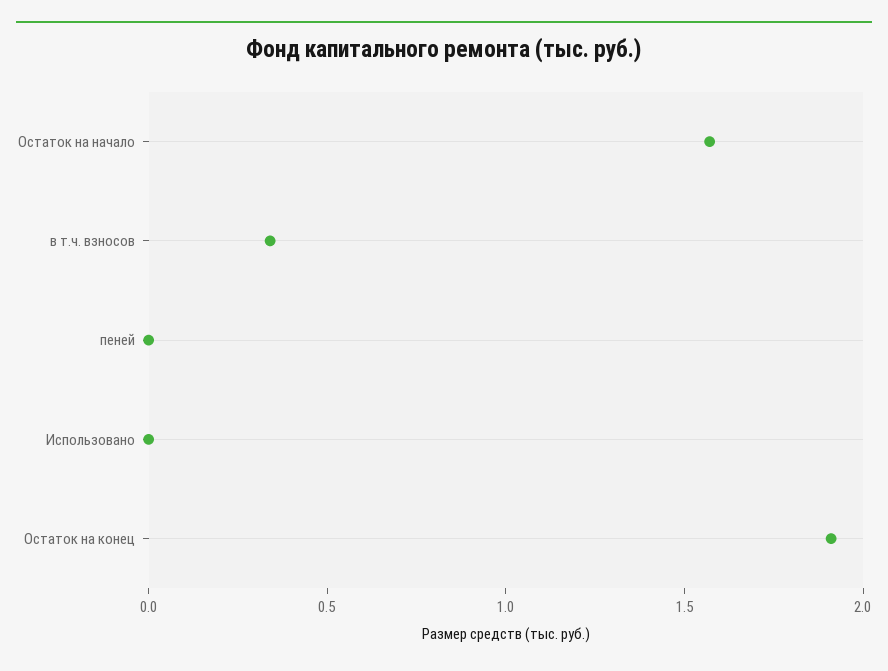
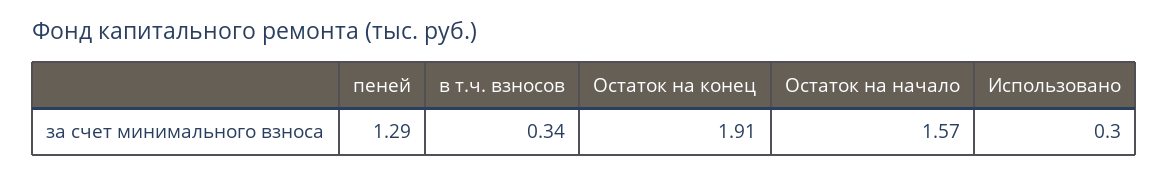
пеней: 0 -> 1.29
Использовано: 0 -> 0.3

